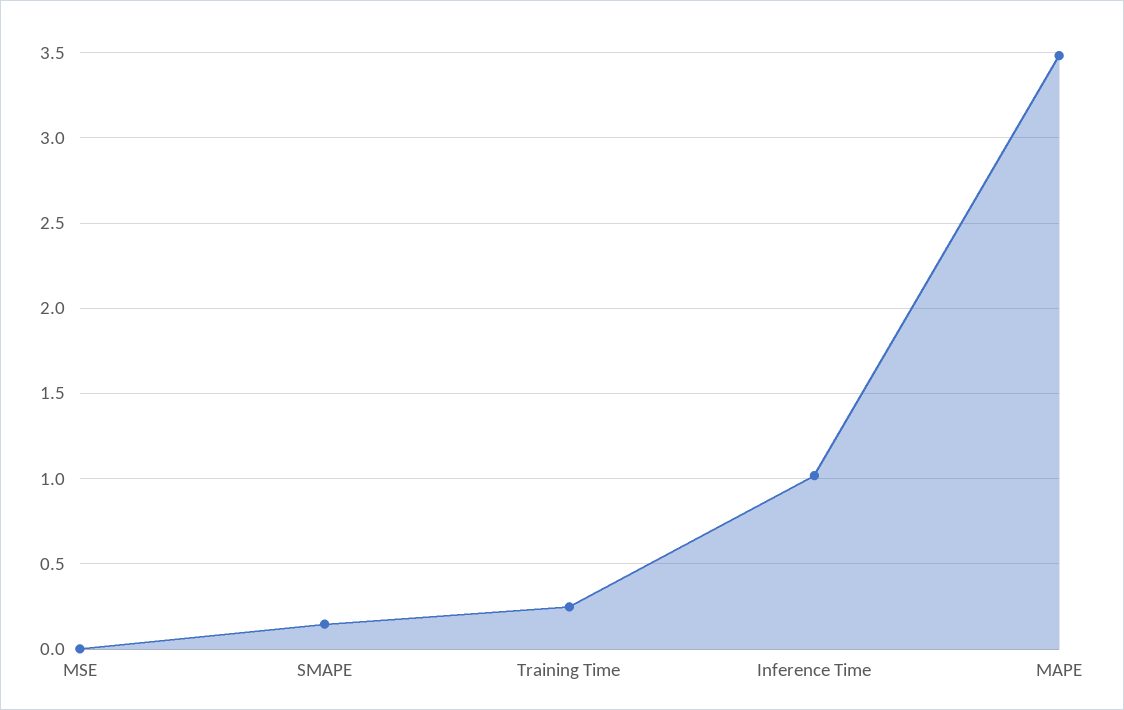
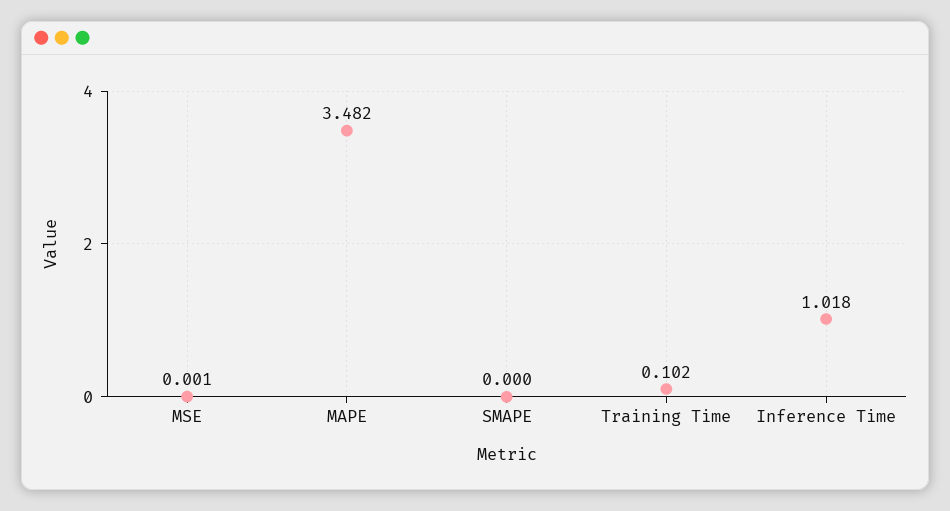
SMAPE: 0.15 -> 0
Training Time: 0.25 -> 0.102

